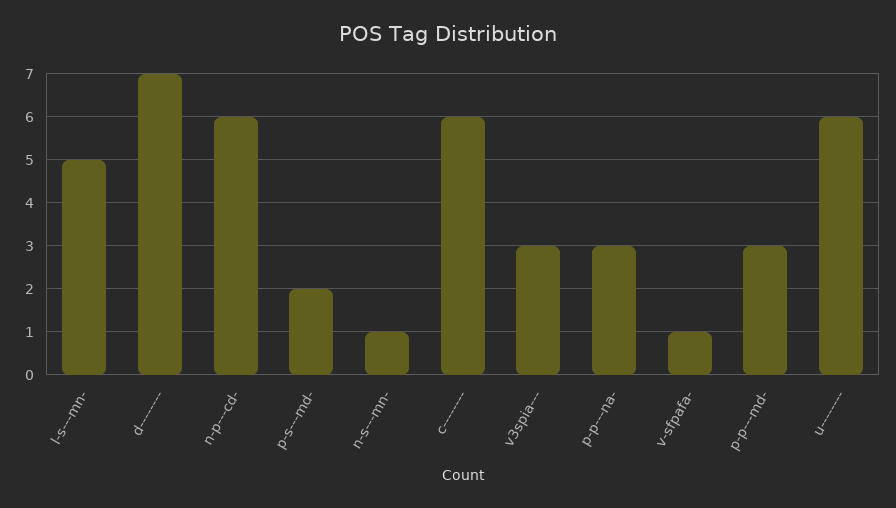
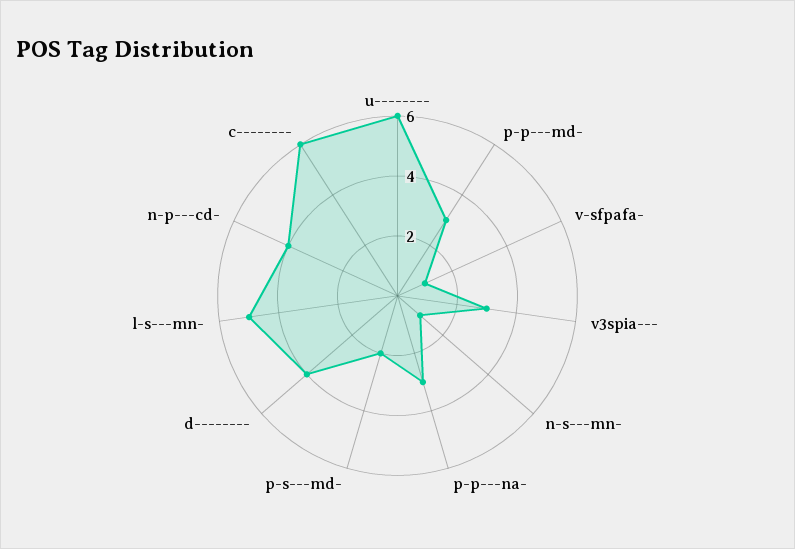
d--------: 7 -> 4
n-p---cd-: 6 -> 4

